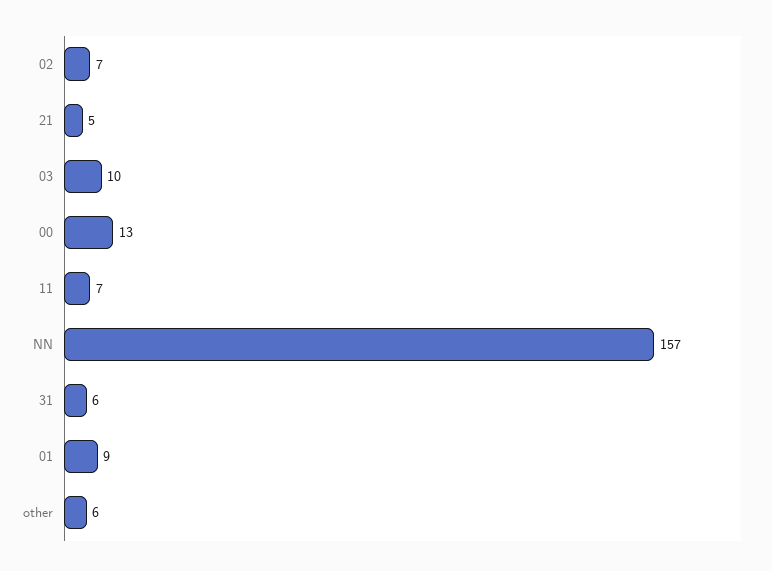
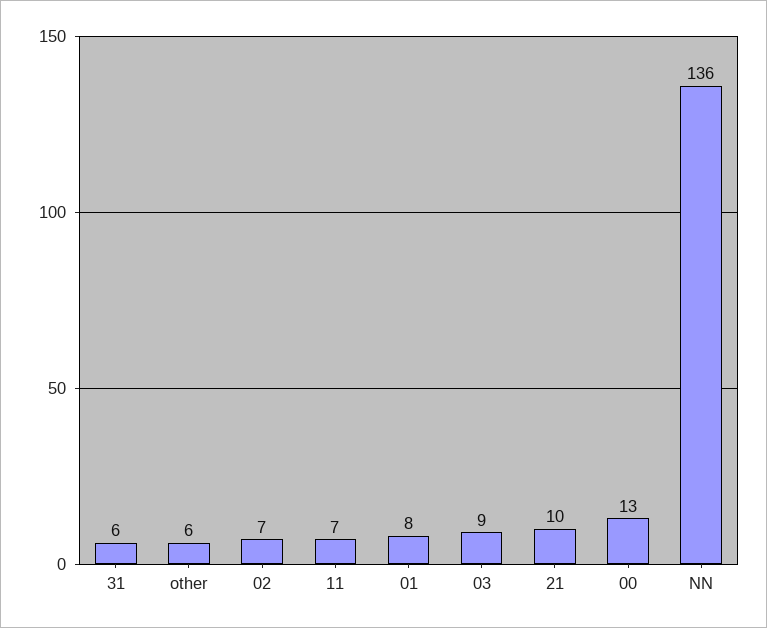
21: 5 -> 10
03: 10 -> 9
NN: 157 -> 136
01: 9 -> 8

